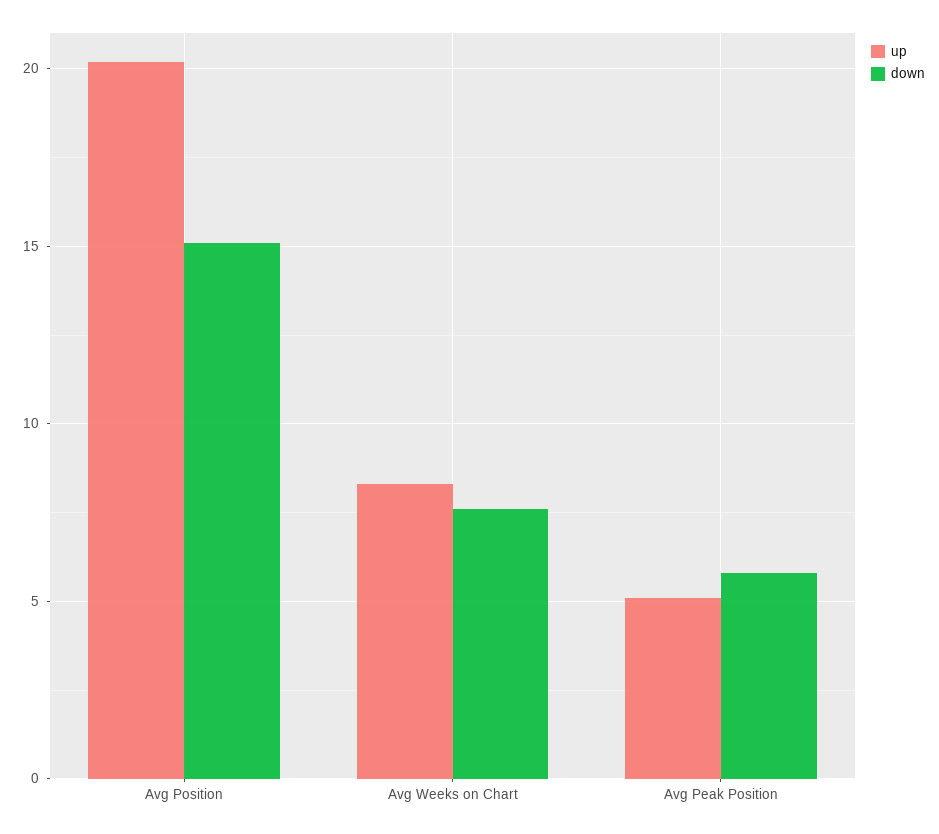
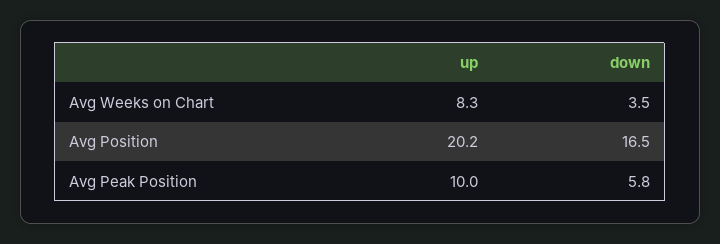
down, Avg Position: 15 -> 16.5
down, Avg Weeks on Chart: 7.5 -> 3.5
up, Avg Peak Position: 5 -> 10

